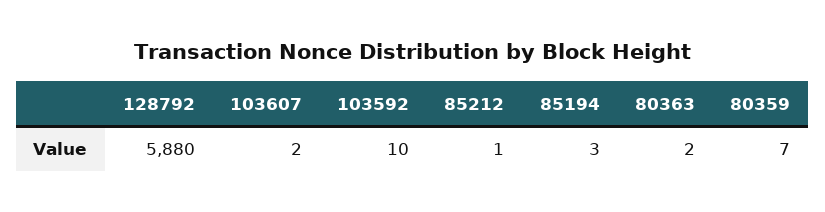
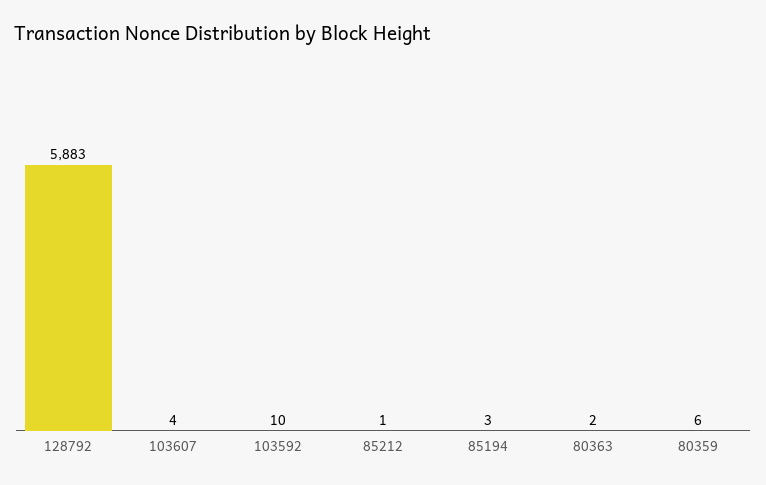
128792: 5880 -> 5883
103607: 2 -> 4
80359: 7 -> 6

